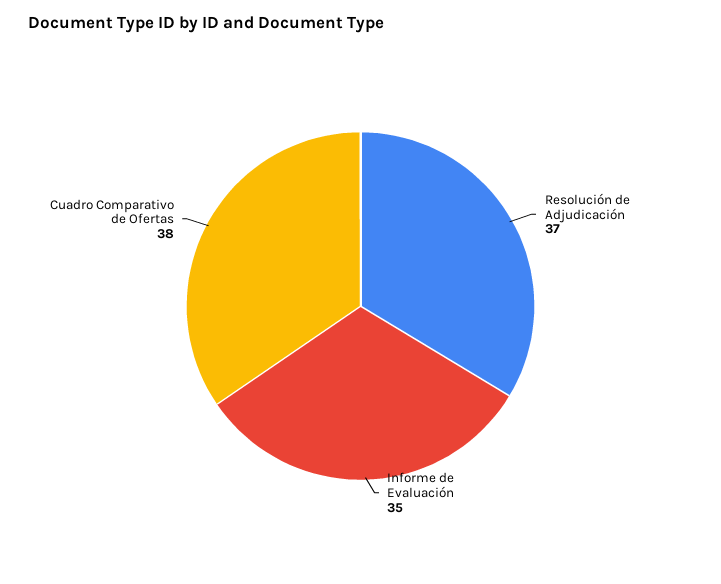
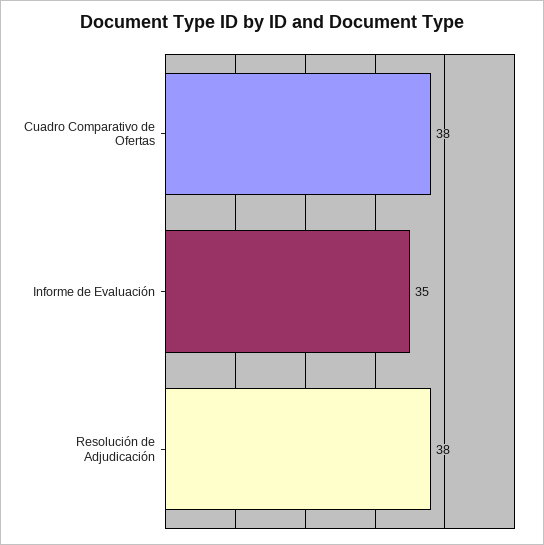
Resolución de Adjudicación: 37 -> 38

